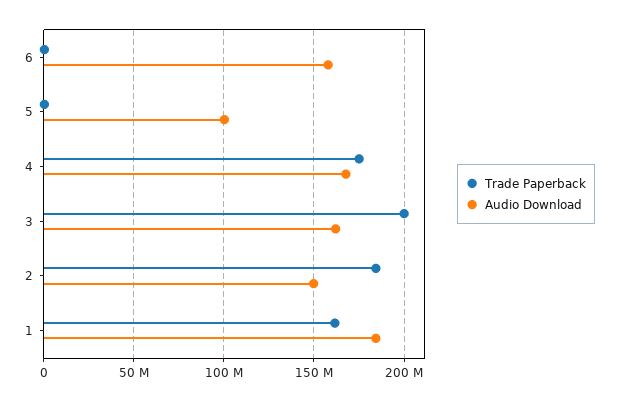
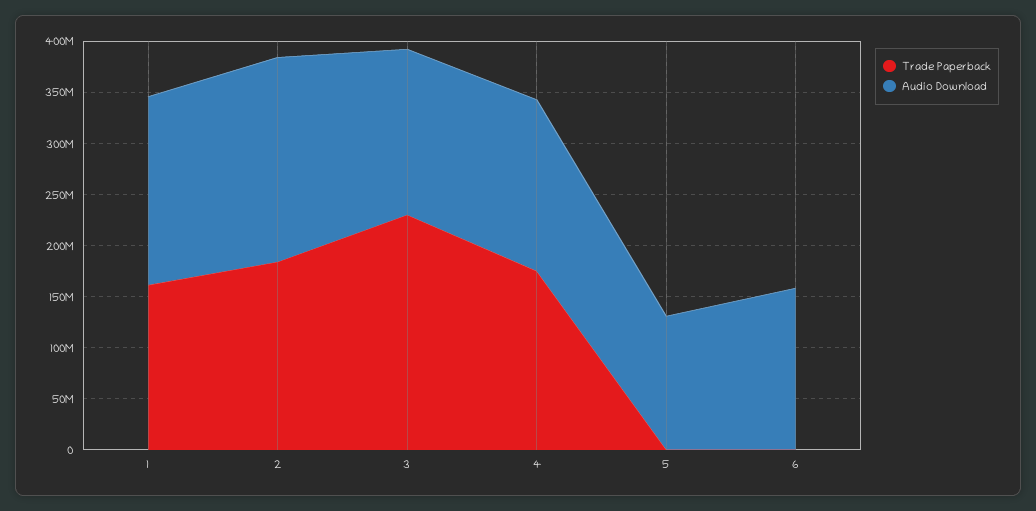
Audio Download, 5: 100000000 -> 130000000
Trade Paperback, 3: 200000000 -> 230000000
Audio Download, 2: 150000000 -> 200000000

